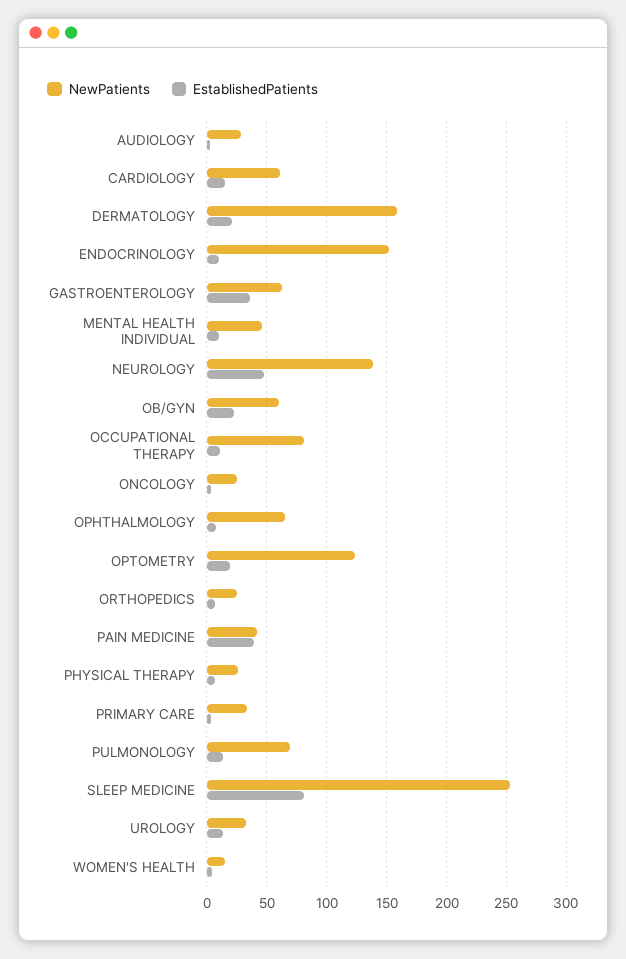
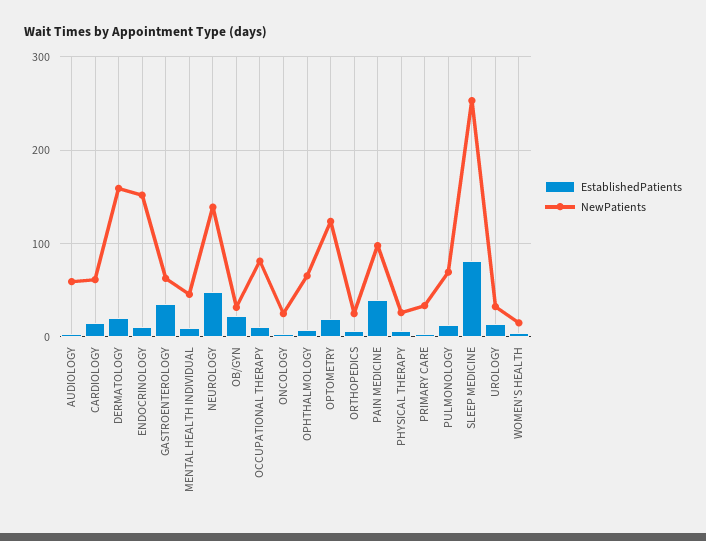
NewPatients, AUDIOLOGY: 30 -> 60
NewPatients, OB/GYN: 60 -> 30
NewPatients, PAIN MEDICINE: 40 -> 100

